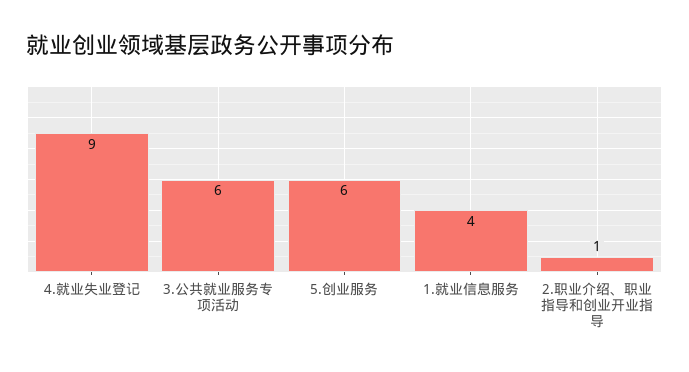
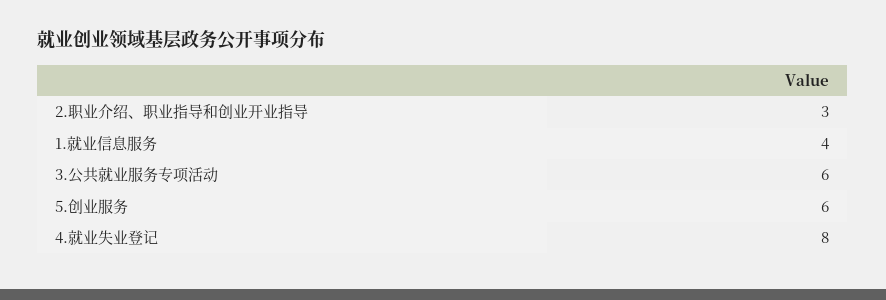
4.就业失业登记: 9 -> 8
2.职业介绍、职业指导和创业开业指导: 1 -> 3

